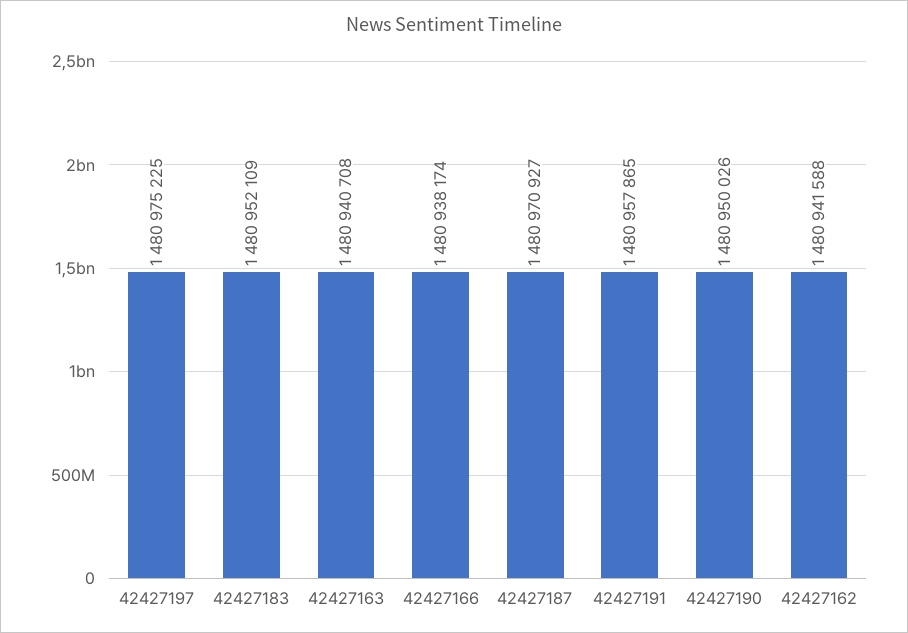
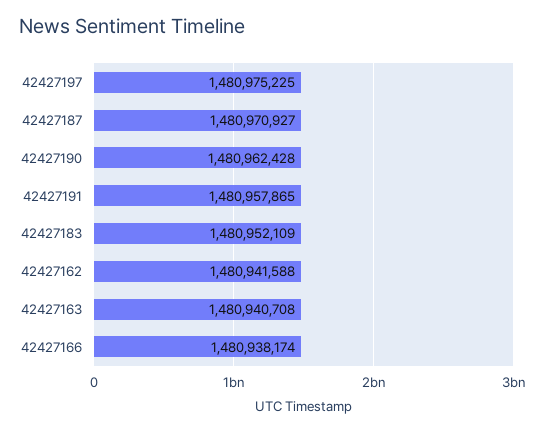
42427190: 1480950026 -> 1480962428

